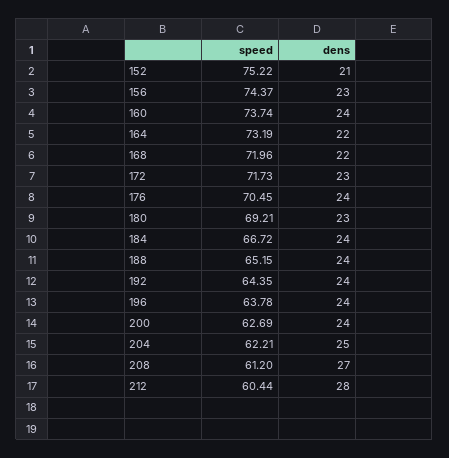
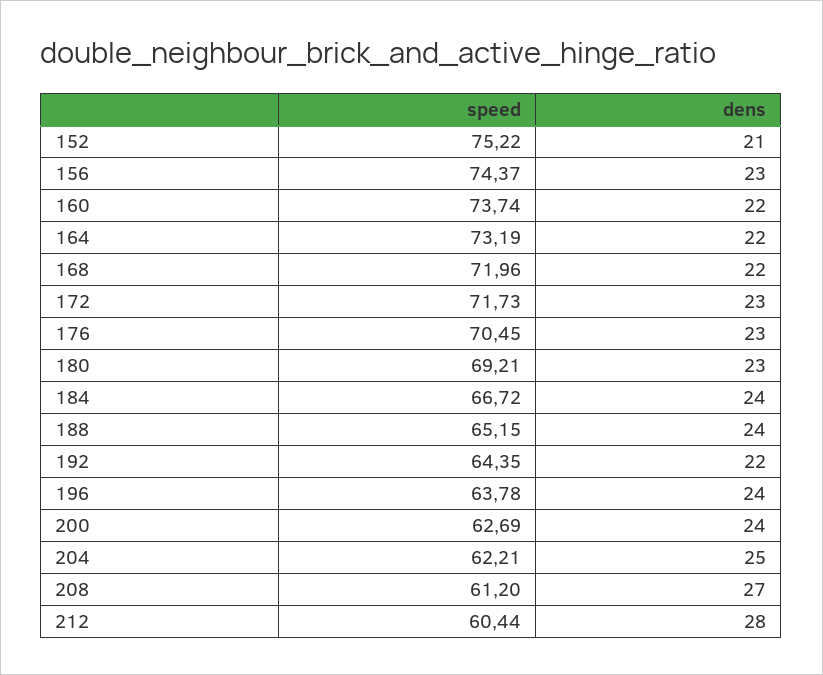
dens, 160: 24 -> 22
dens, 176: 24 -> 23
dens, 192: 24 -> 22

